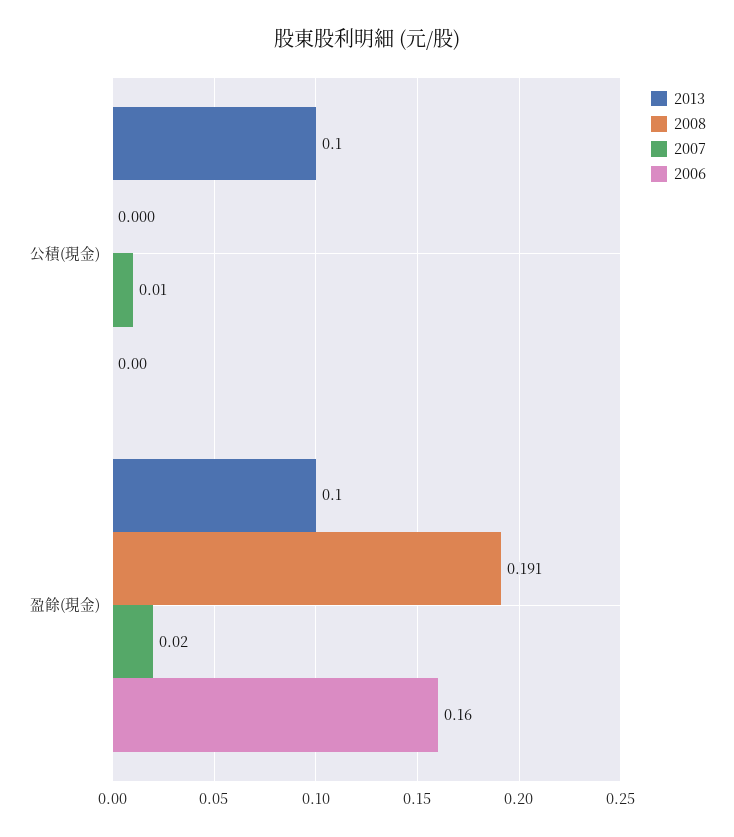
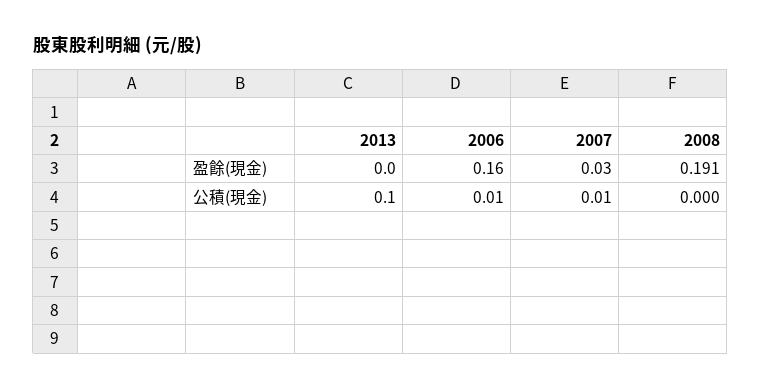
2006, 公積(現金): 0 -> 0.01
2013, 盈餘(現金): 0.1 -> 0
2007, 盈餘(現金): 0.02 -> 0.03

